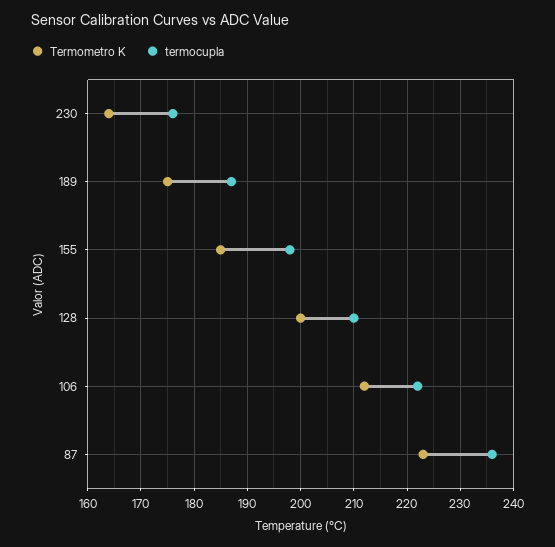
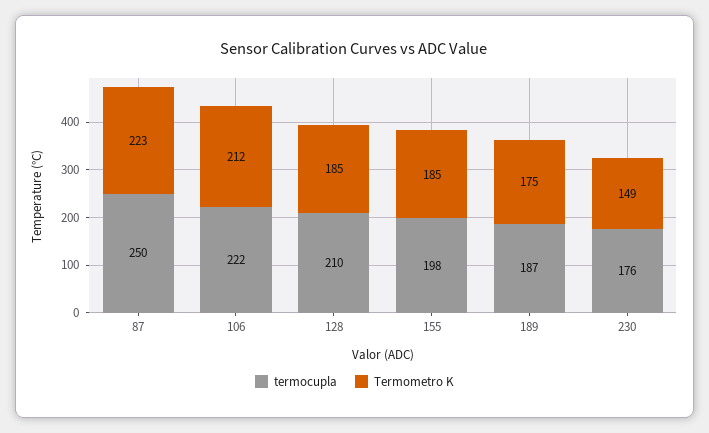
Termometro K, 230: 165 -> 149
Termometro K, 128: 200 -> 185
termocupla, 87: 235 -> 250

